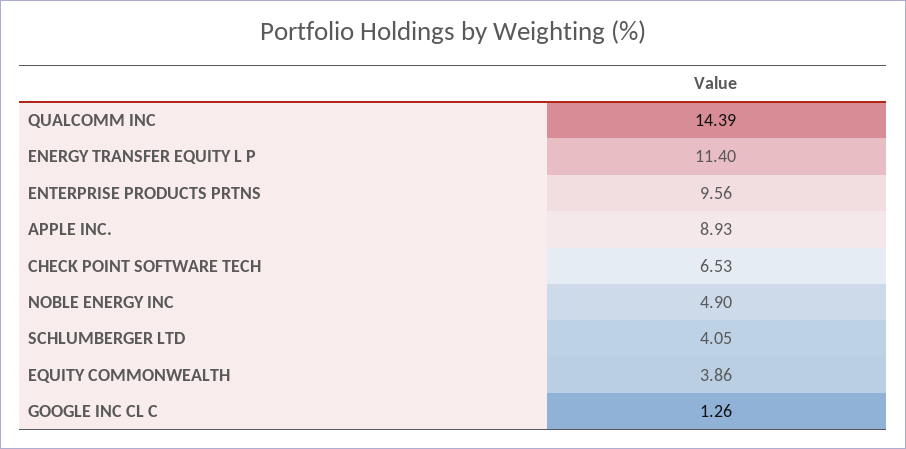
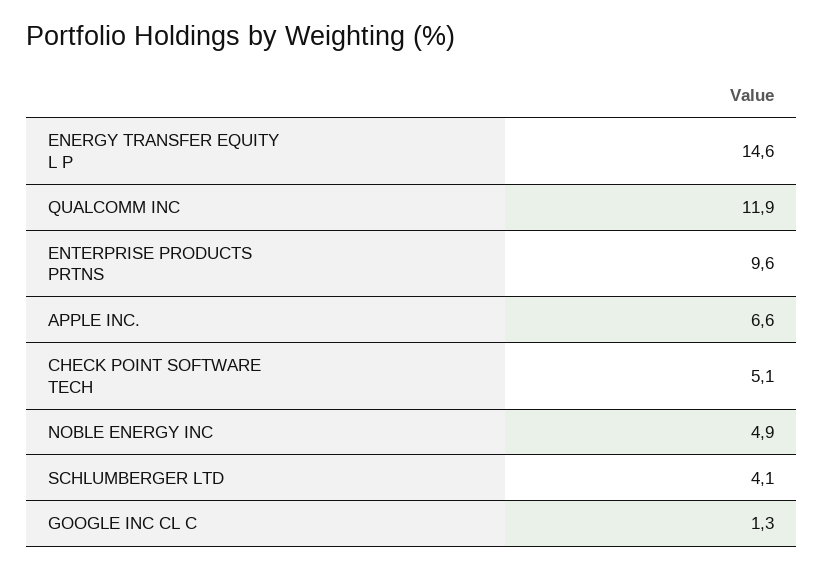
QUALCOMM INC: 14.39 -> 11.9
ENERGY TRANSFER EQUITY L P: 11.4 -> 14.6
APPLE INC.: 8.93 -> 6.6
CHECK POINT SOFTWARE TECH: 6.53 -> 5.1
EQUITY COMMONWEALTH: 3.86 -> none

